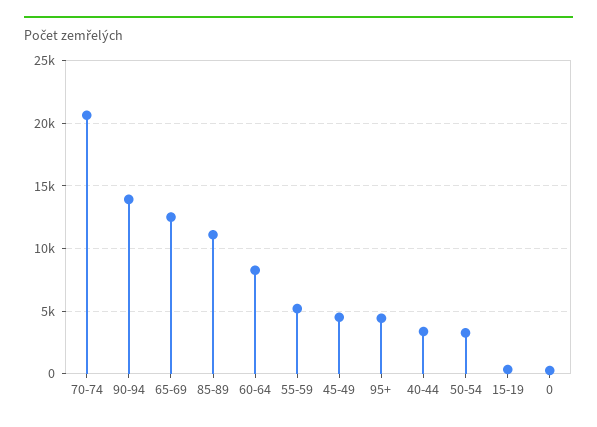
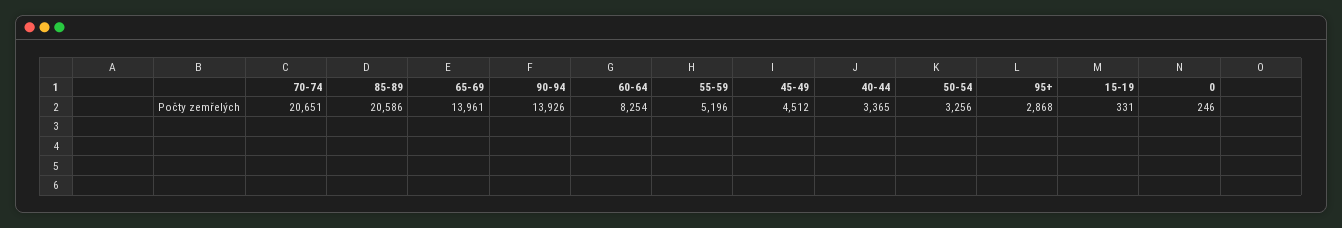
65-69: 12500 -> 13961
85-89: 11000 -> 20586
95+: 4500 -> 2868

